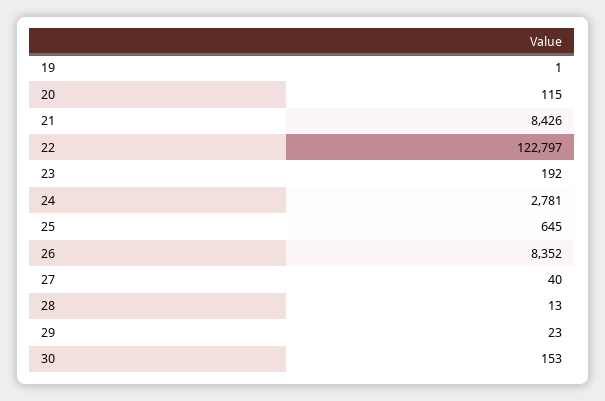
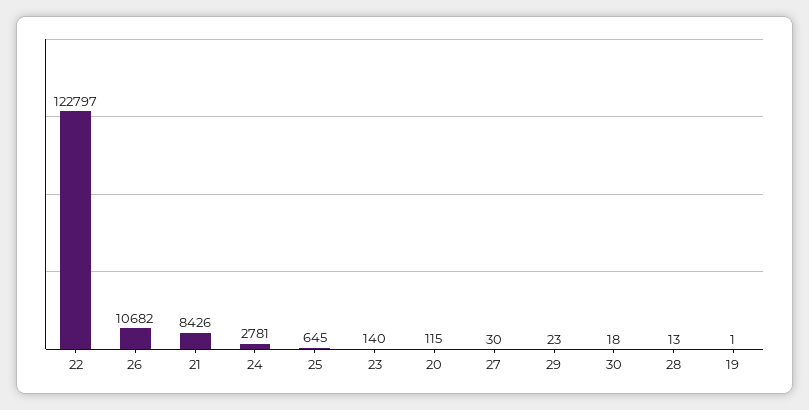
23: 192 -> 140
26: 8352 -> 10682
27: 40 -> 30
30: 153 -> 18

